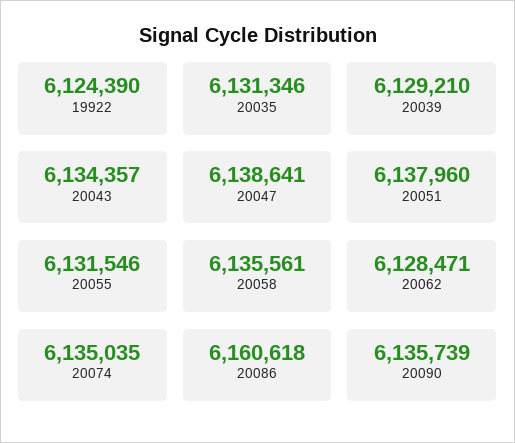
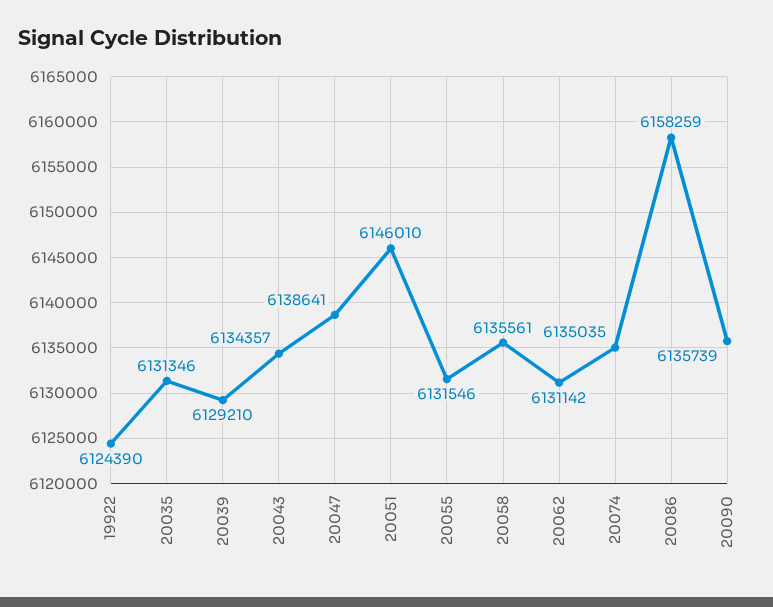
20051: 6137960 -> 6146010
20062: 6128471 -> 6131142
20086: 6160618 -> 6158259

